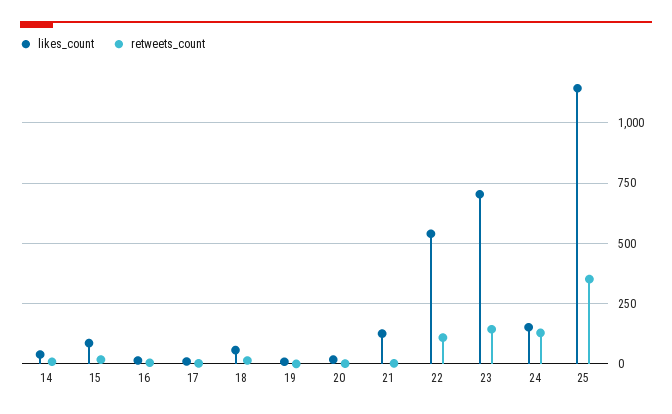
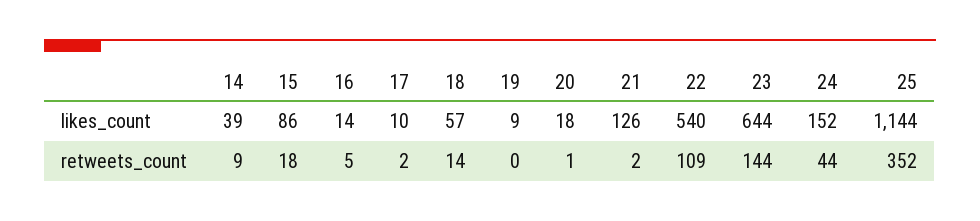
likes_count, 23: 700 -> 644
retweets_count, 24: 125 -> 44

